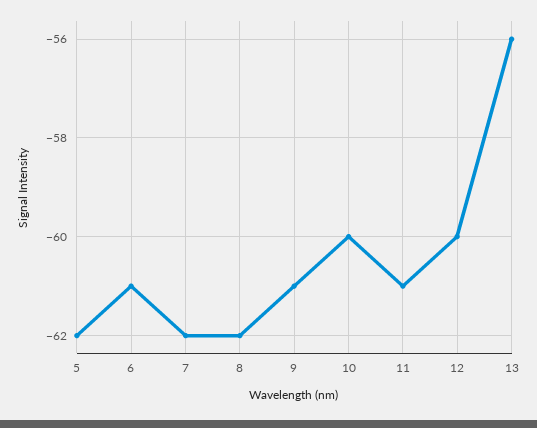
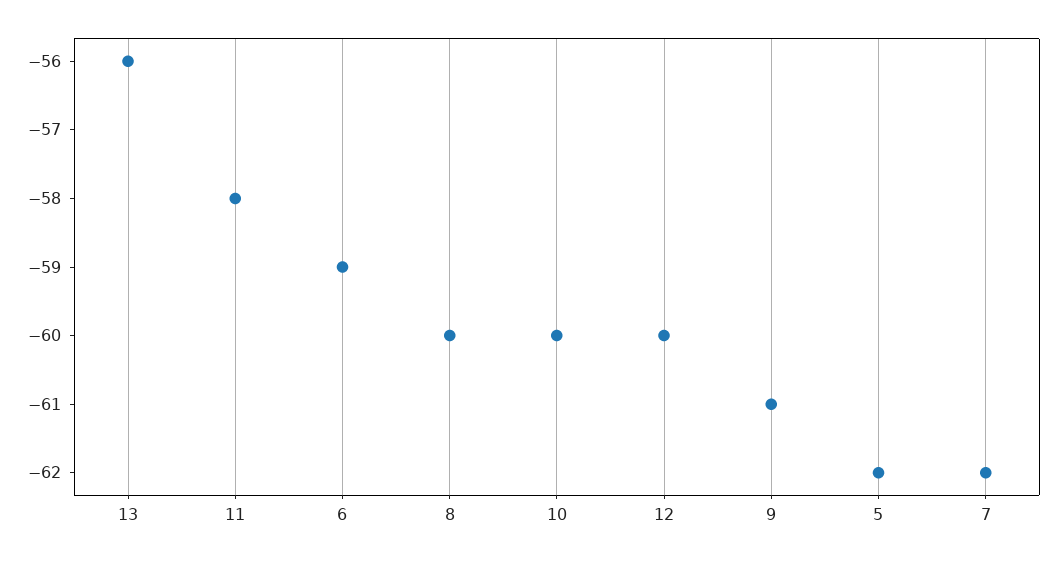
6: -61 -> -59
8: -62 -> -60
11: -61 -> -58

